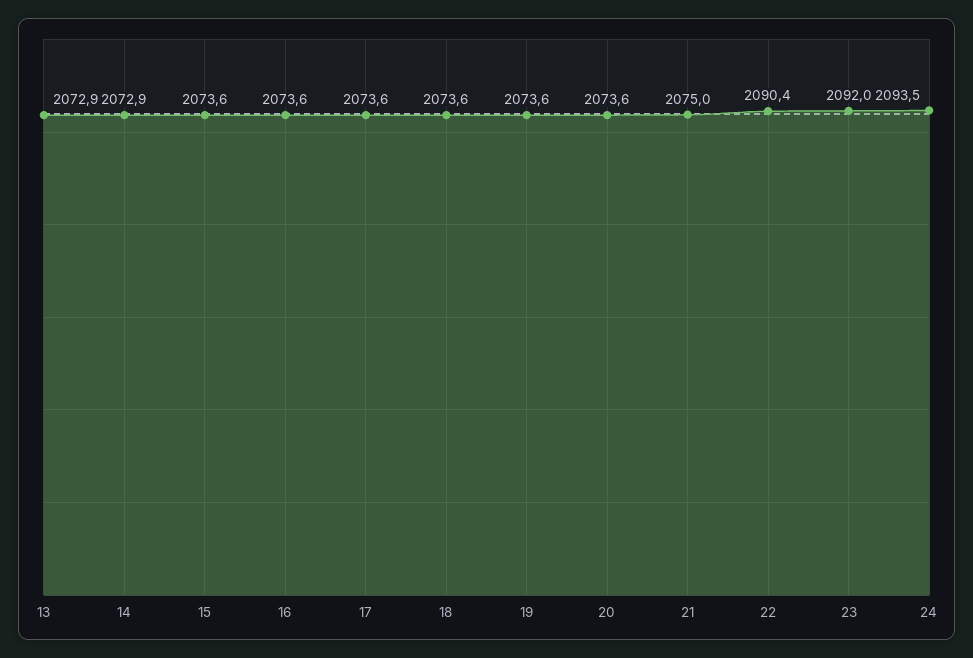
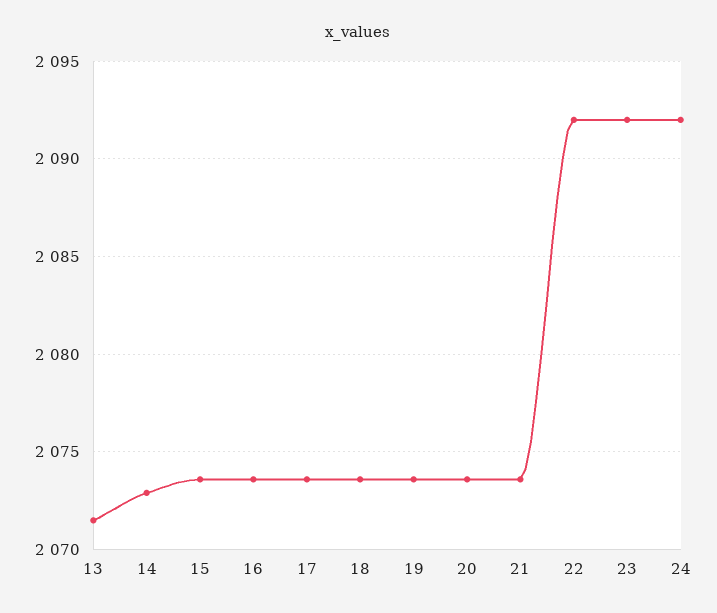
13: 2072.9 -> 2071.5
21: 2075 -> 2073.5
22: 2090.4 -> 2092
24: 2093.5 -> 2092

